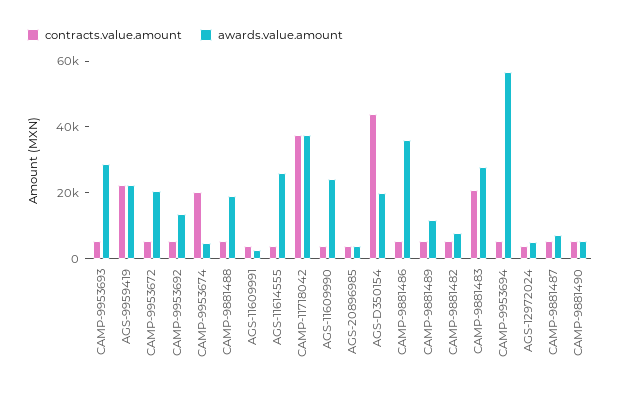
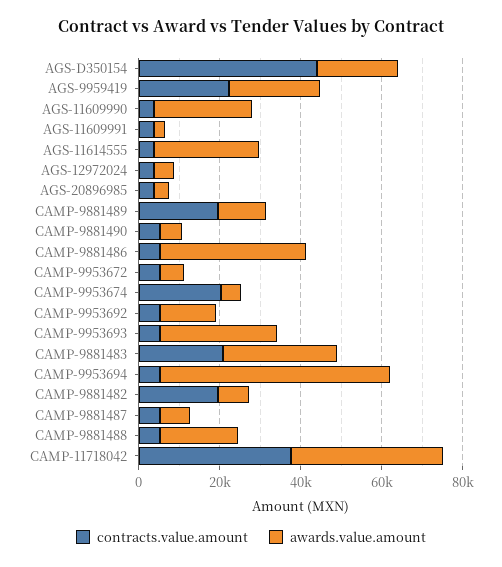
awards.value.amount, CAMP-9953672: 20000 -> 5000
contracts.value.amount, CAMP-9881489: 5000 -> 20000
contracts.value.amount, CAMP-9881482: 5000 -> 20000

